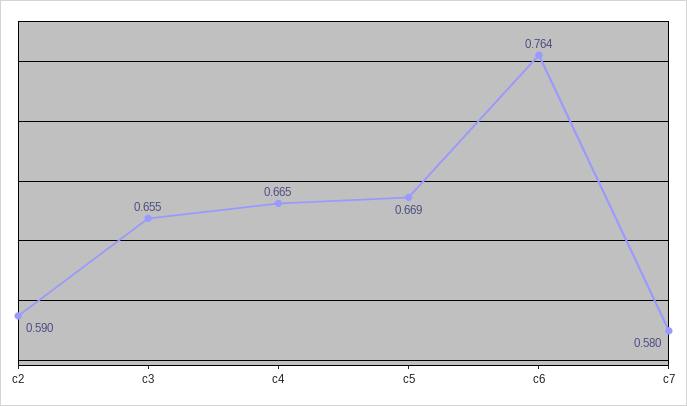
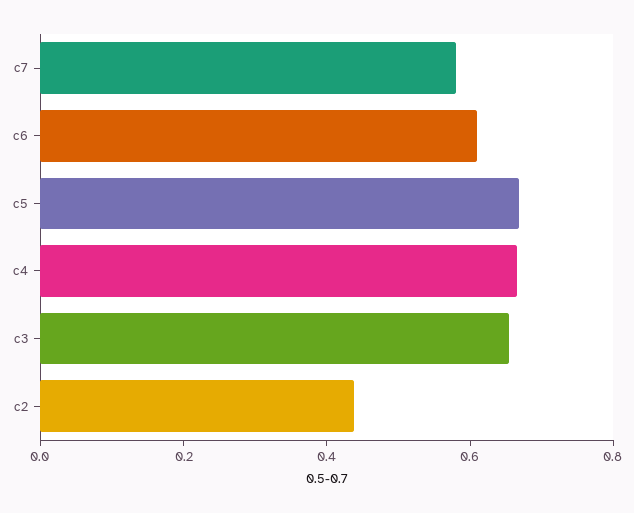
c2: 0.59 -> 0.45
c6: 0.764 -> 0.6

